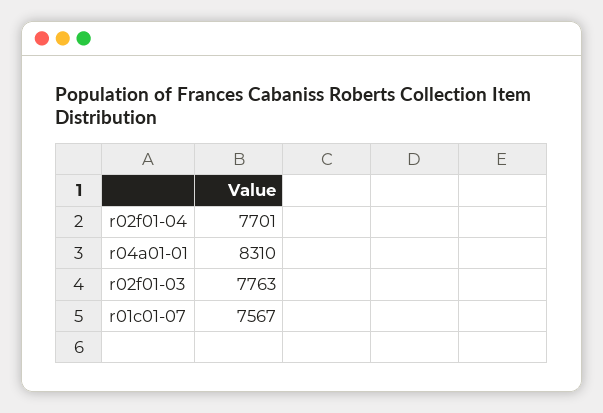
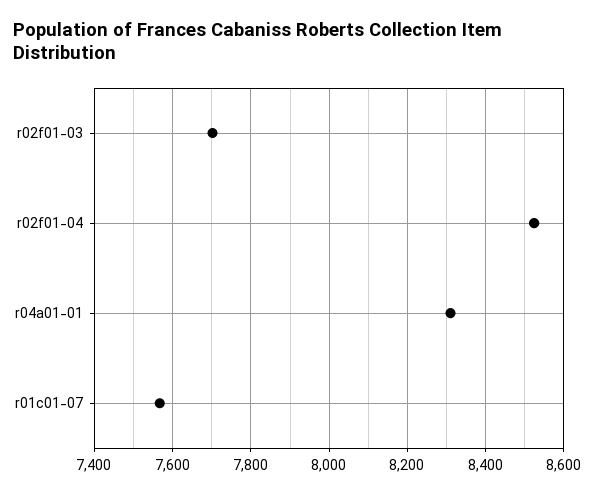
r02f01-04: 7701 -> 8520
r02f01-03: 7763 -> 7700

